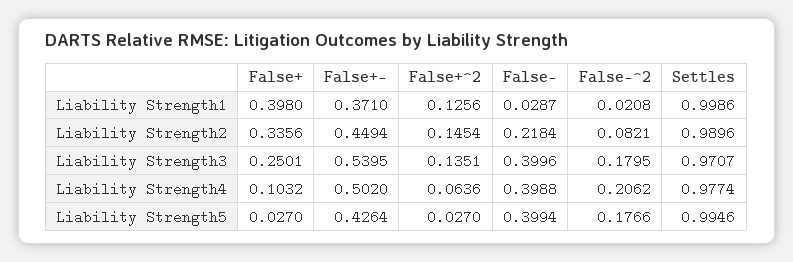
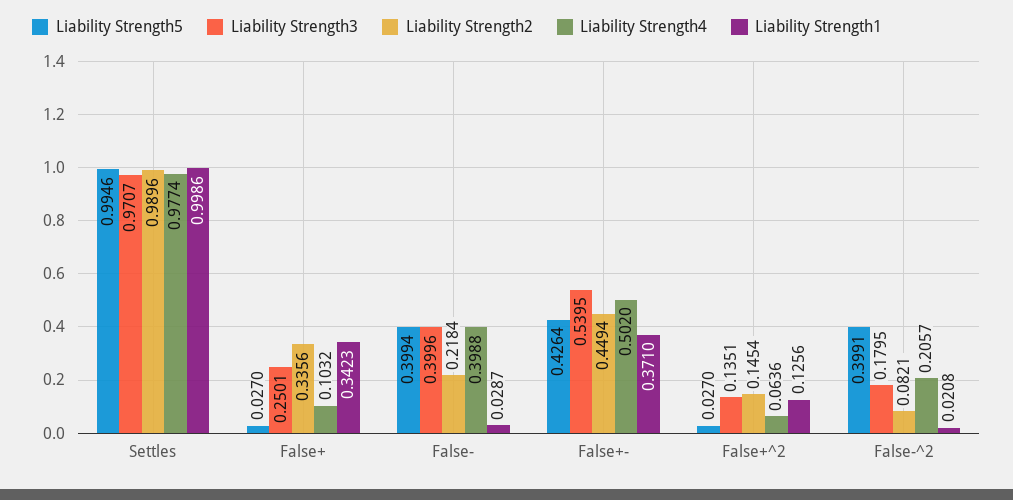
Liability Strength1, False+: 0.398 -> 0.3423
Liability Strength4, False-^2: 0.2062 -> 0.2057
Liability Strength5, False-^2: 0.1766 -> 0.3991

